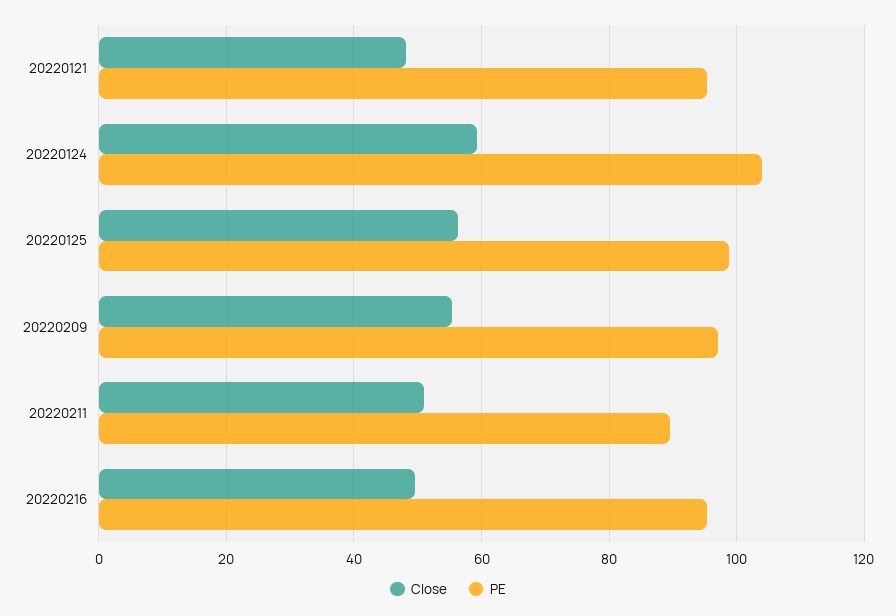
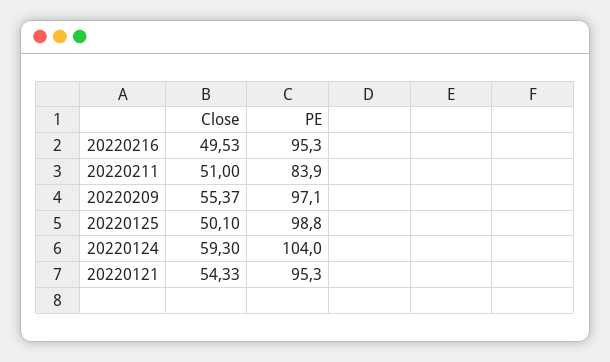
Close, 20220121: 48 -> 54.33
Close, 20220125: 56 -> 50.1
PE, 20220211: 90 -> 83.9

